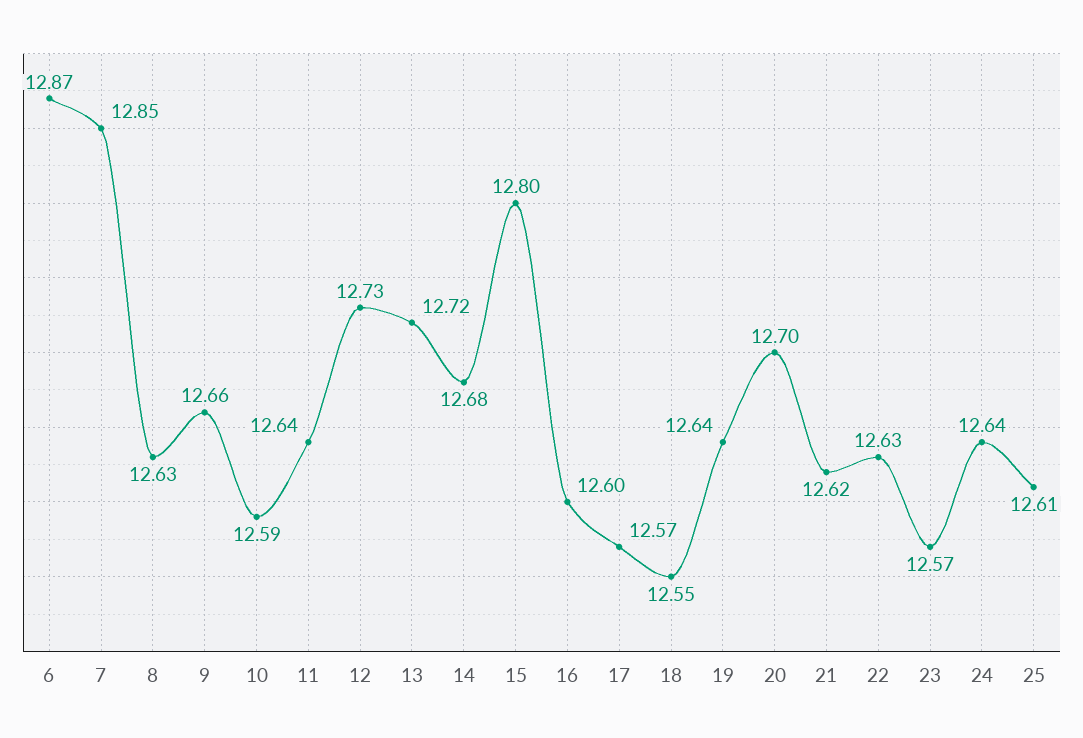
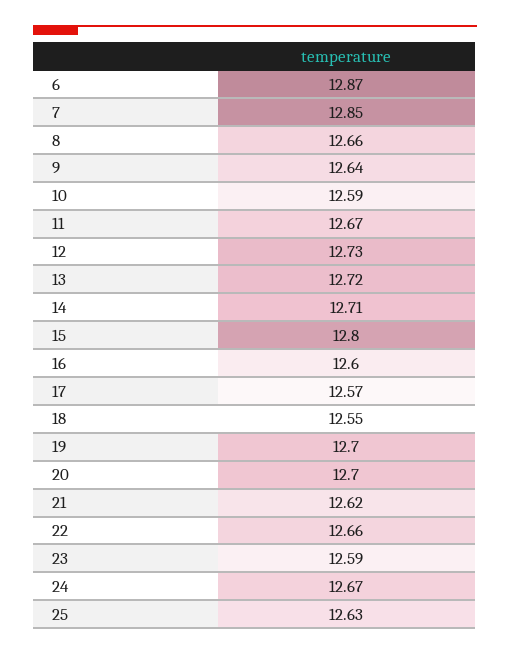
8: 12.63 -> 12.66
9: 12.66 -> 12.64
11: 12.64 -> 12.67
14: 12.68 -> 12.71
19: 12.64 -> 12.7
22: 12.63 -> 12.66
23: 12.57 -> 12.59
24: 12.64 -> 12.67
25: 12.61 -> 12.63

